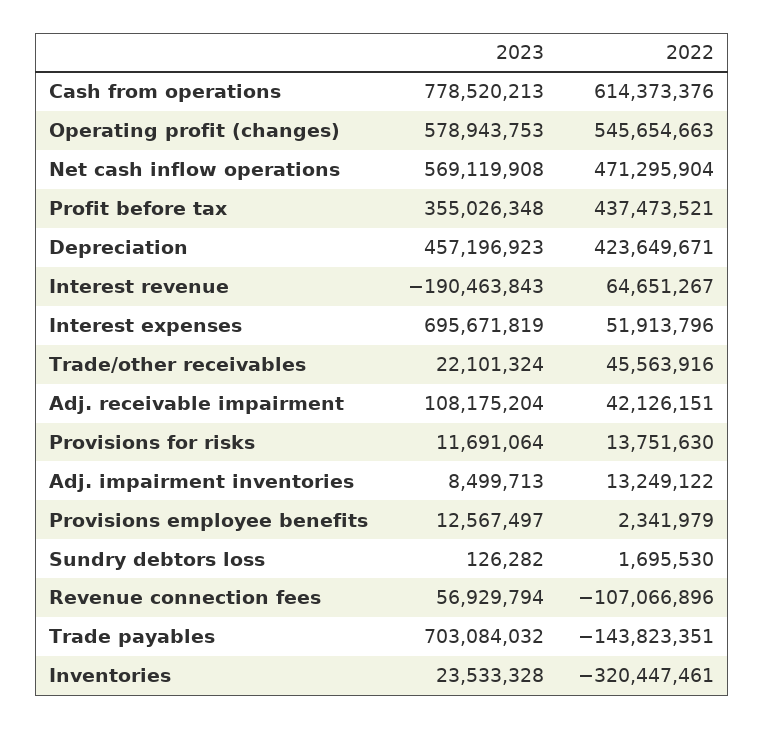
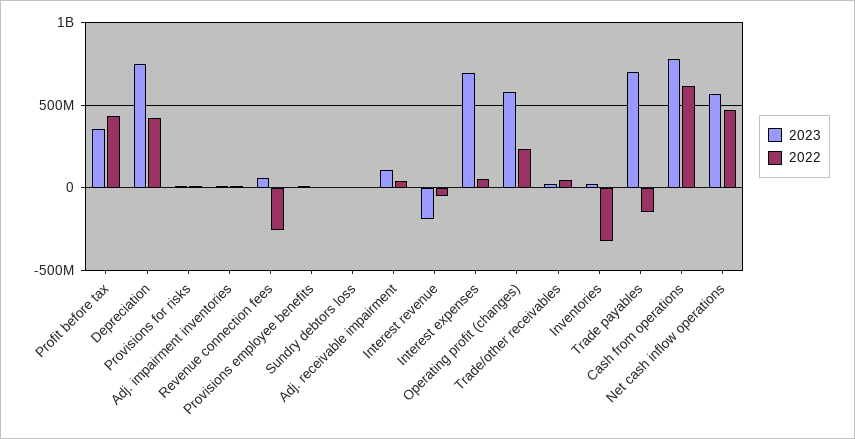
2022, Operating profit (changes): 545654663 -> 250000000
2023, Depreciation: 457196923 -> 750000000
2022, Interest revenue: 64651267 -> -50000000
2022, Revenue connection fees: -107066896 -> -250000000

